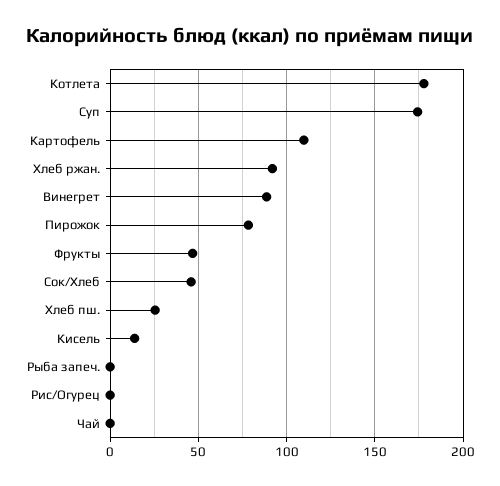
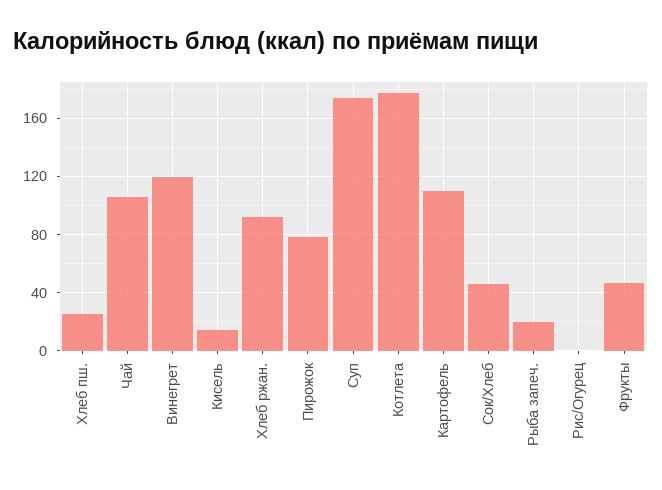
Винегрет: 90 -> 120
Рыба запеч.: 0 -> 20
Чай: 0 -> 105

